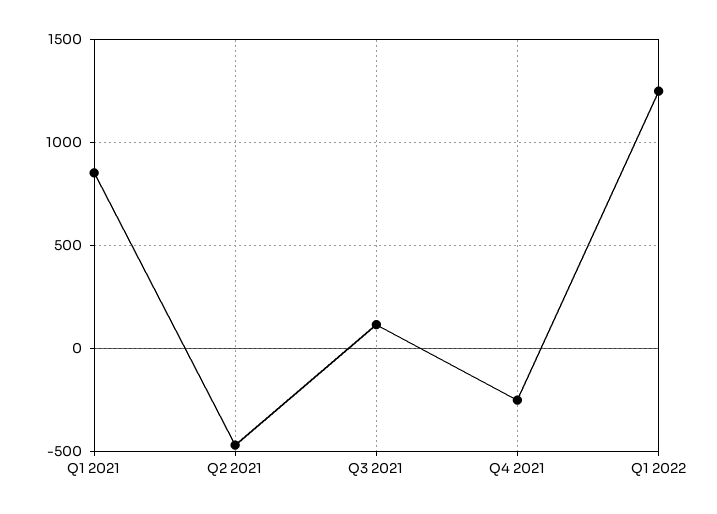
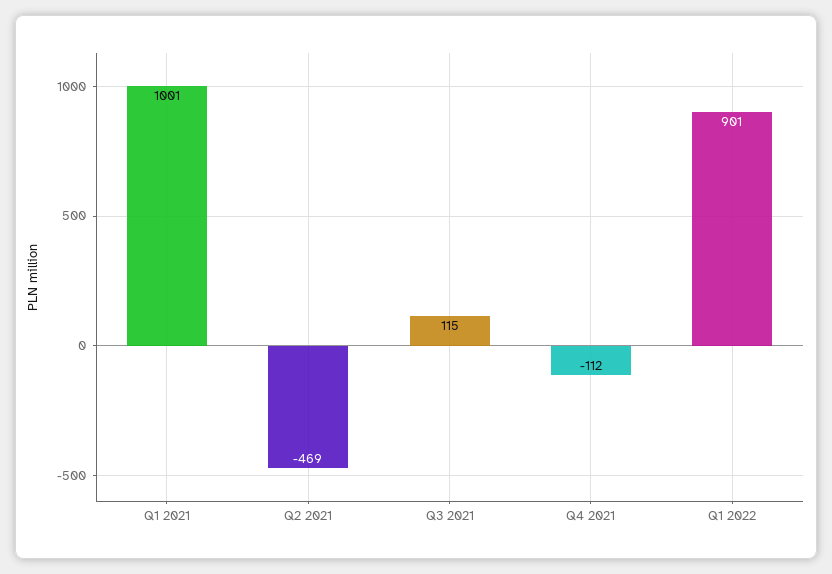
Q1 2021: 850 -> 1001
Q4 2021: -250 -> -112
Q1 2022: 1250 -> 901

